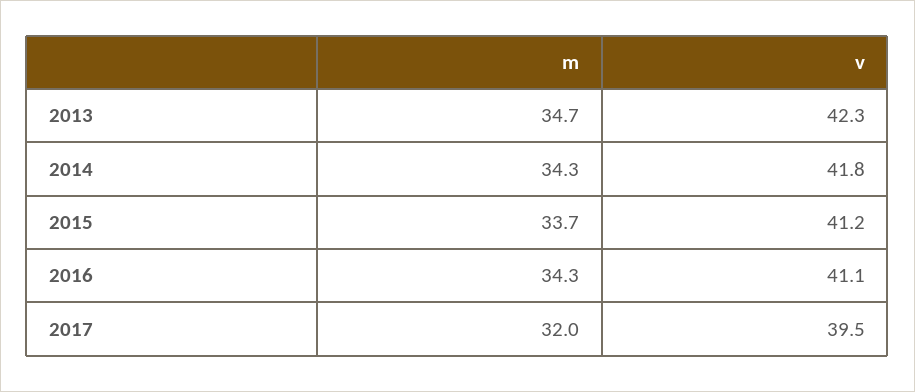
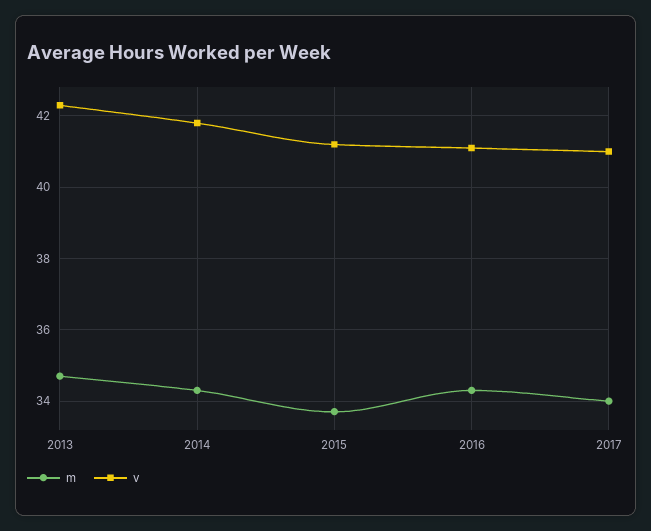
m, 2017: 32 -> 34
v, 2017: 39.5 -> 41

